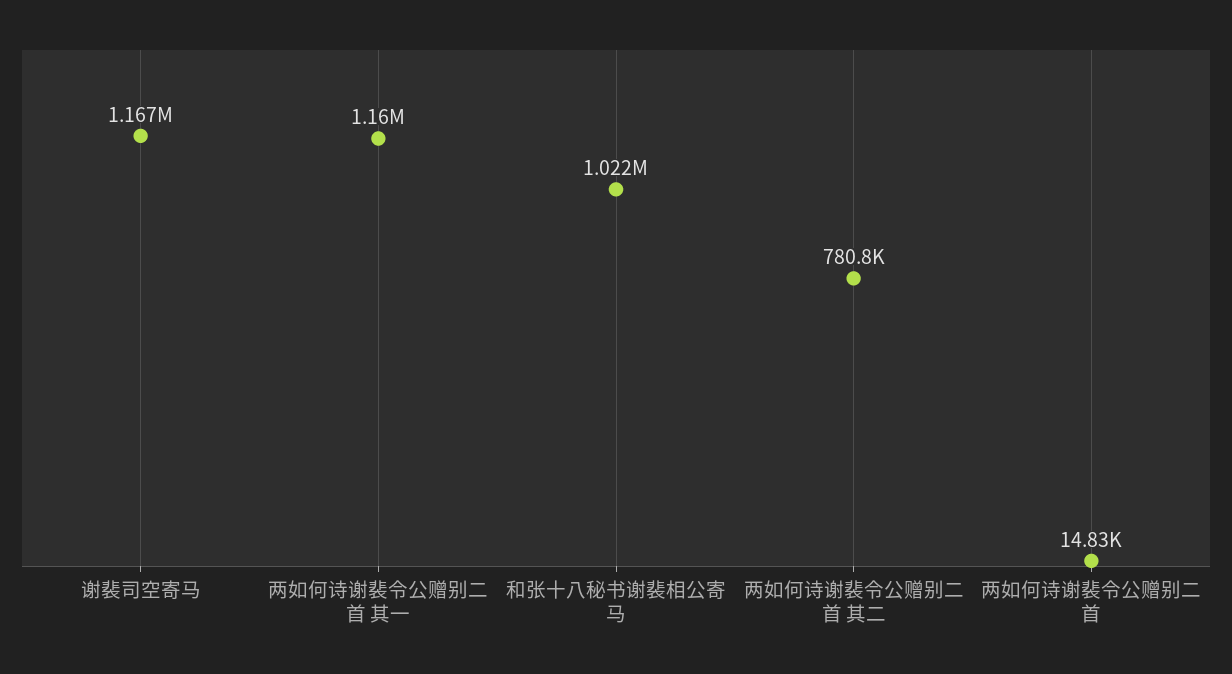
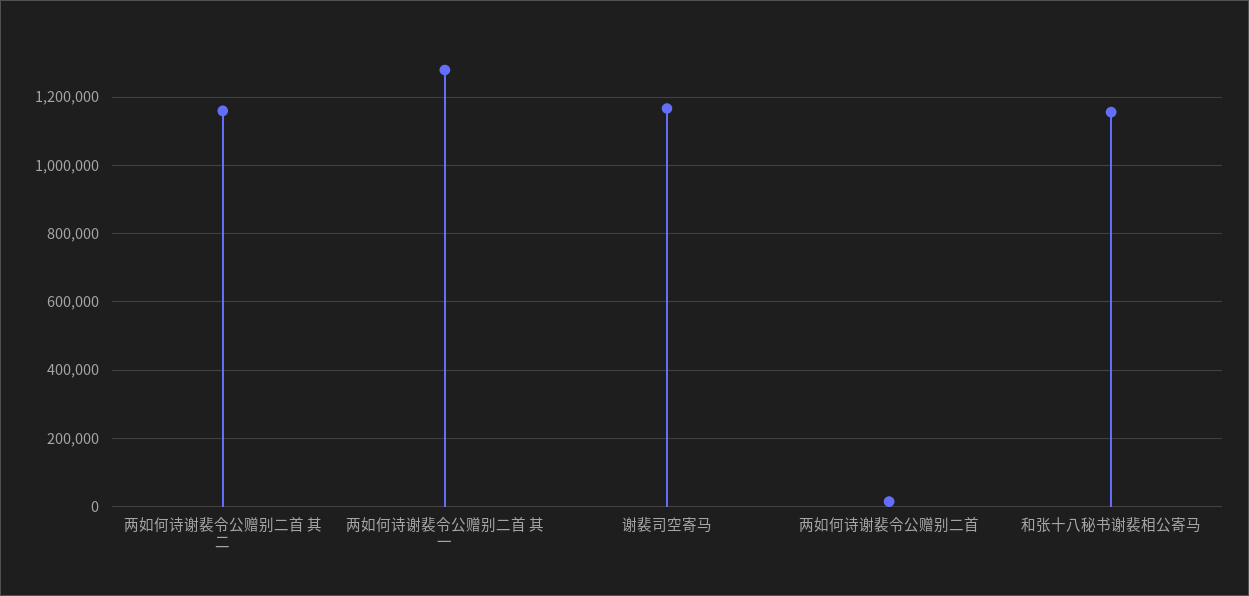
两如何诗谢裴令公赠别二首 其一: 1160000 -> 1280000
和张十八秘书谢裴相公寄马: 1022000 -> 1160000
两如何诗谢裴令公赠别二首 其二: 780800 -> 1160000

